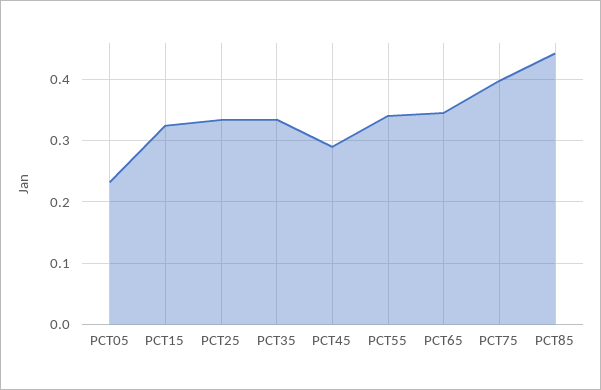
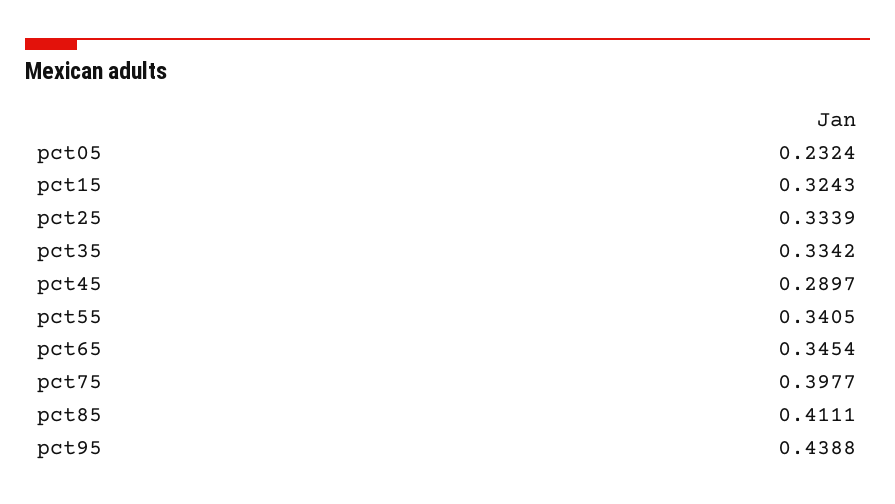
PCT85: 0.44 -> 0.4111
pct95: none -> 0.4388

